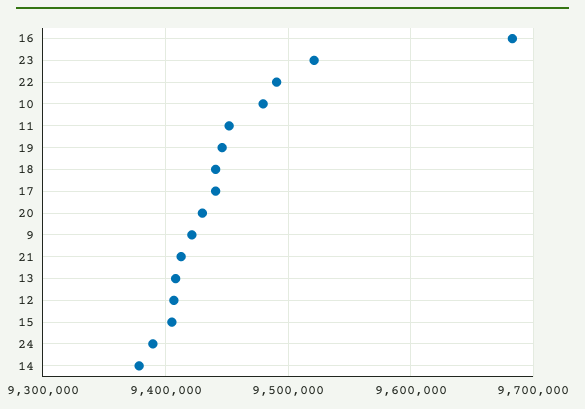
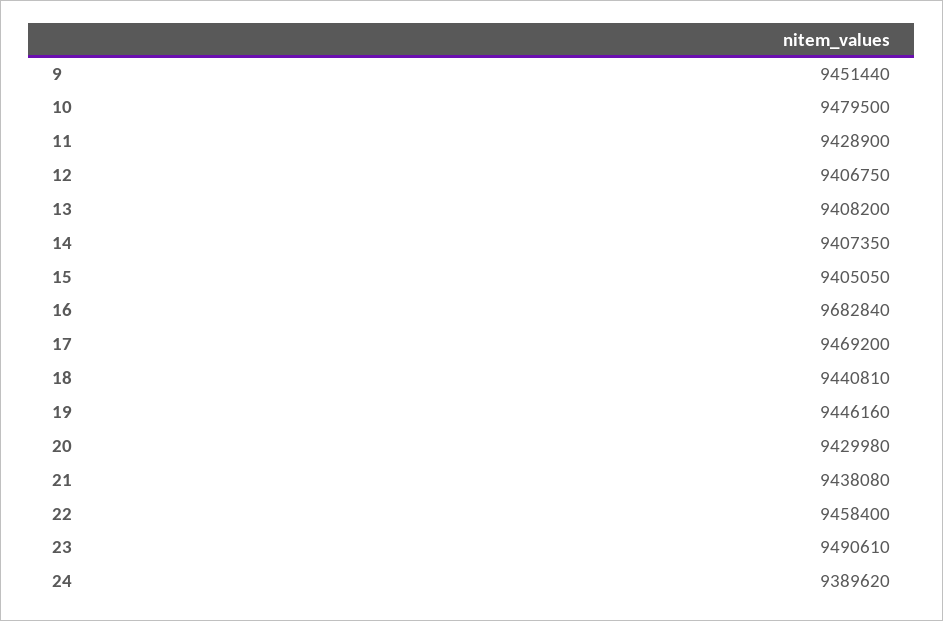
23: 9520000 -> 9490610
22: 9490000 -> 9458400
11: 9450000 -> 9428900
17: 9440000 -> 9469200
9: 9420000 -> 9451440
21: 9410000 -> 9438080
14: 9380000 -> 9407350

